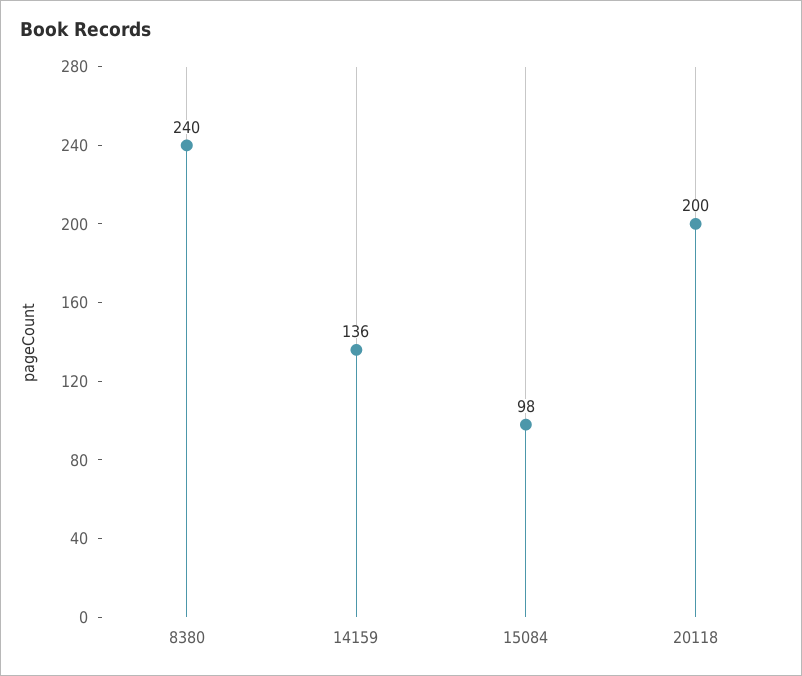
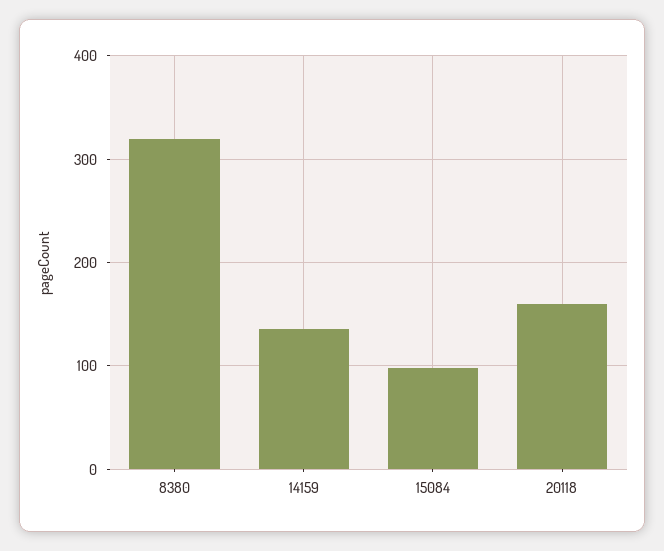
8380: 240 -> 320
20118: 200 -> 160

